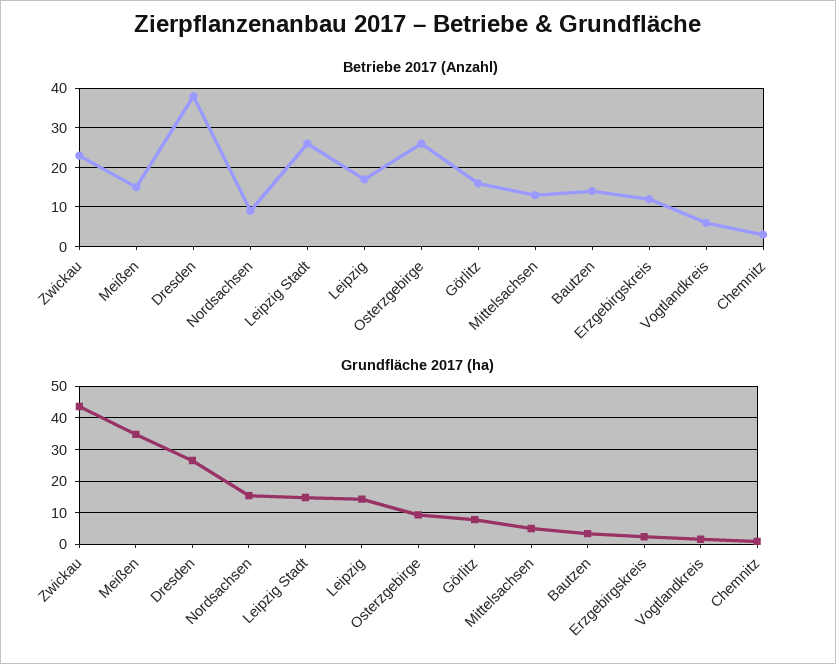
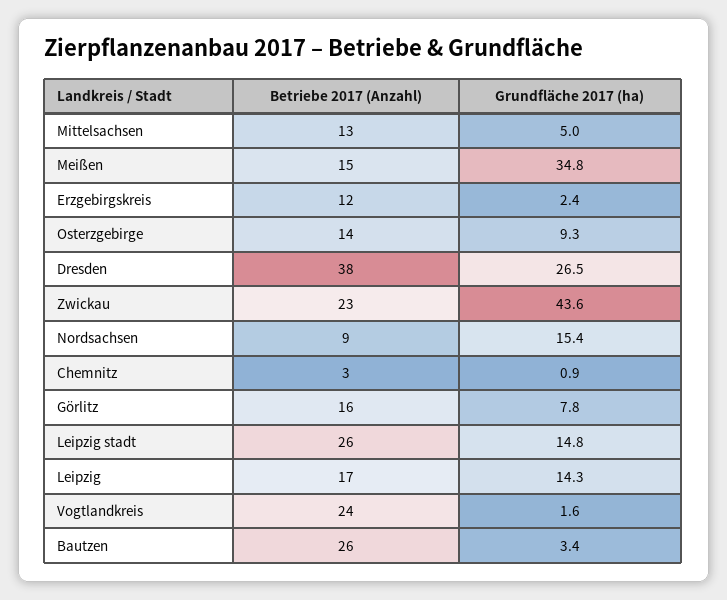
Betriebe 2017 (Anzahl), Osterzgebirge: 25 -> 14
Betriebe 2017 (Anzahl), Bautzen: 15 -> 26
Betriebe 2017 (Anzahl), Vogtlandkreis: 5 -> 24

